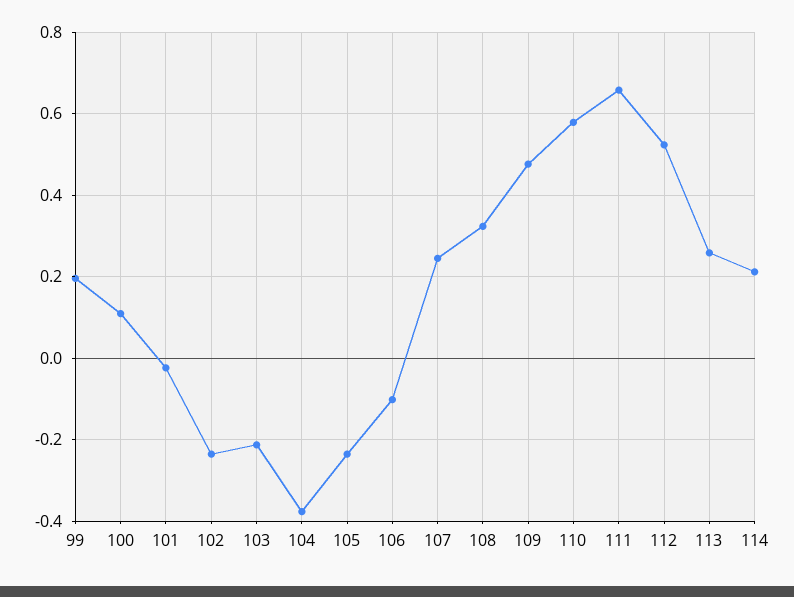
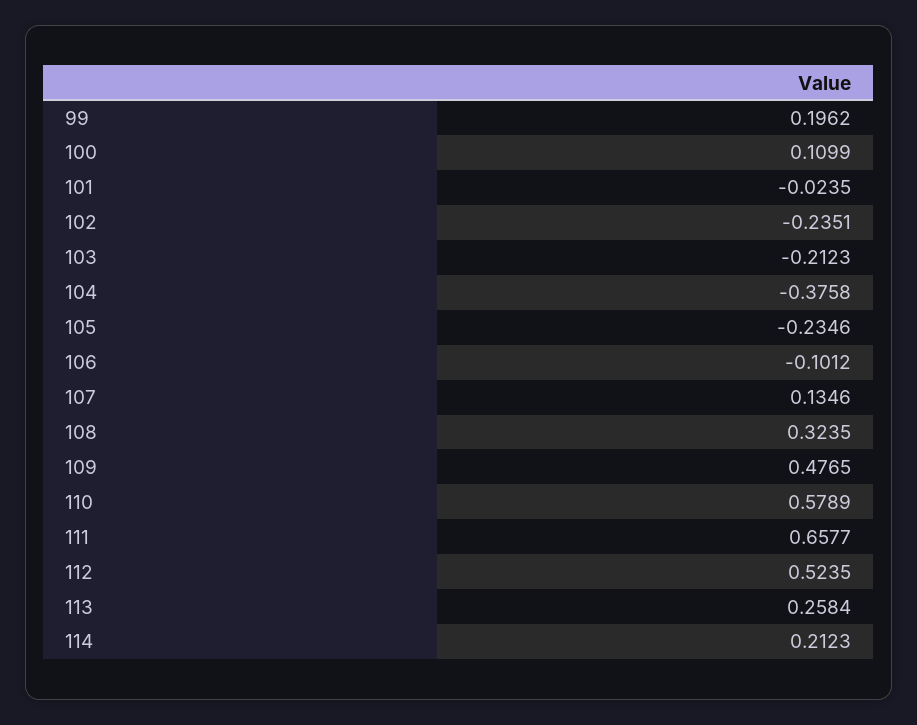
107: 0.24 -> 0.1346

